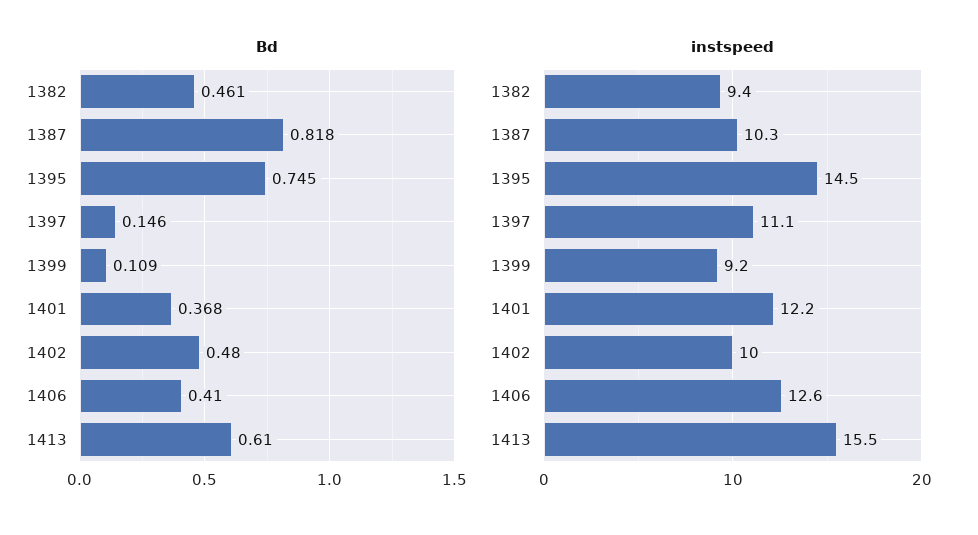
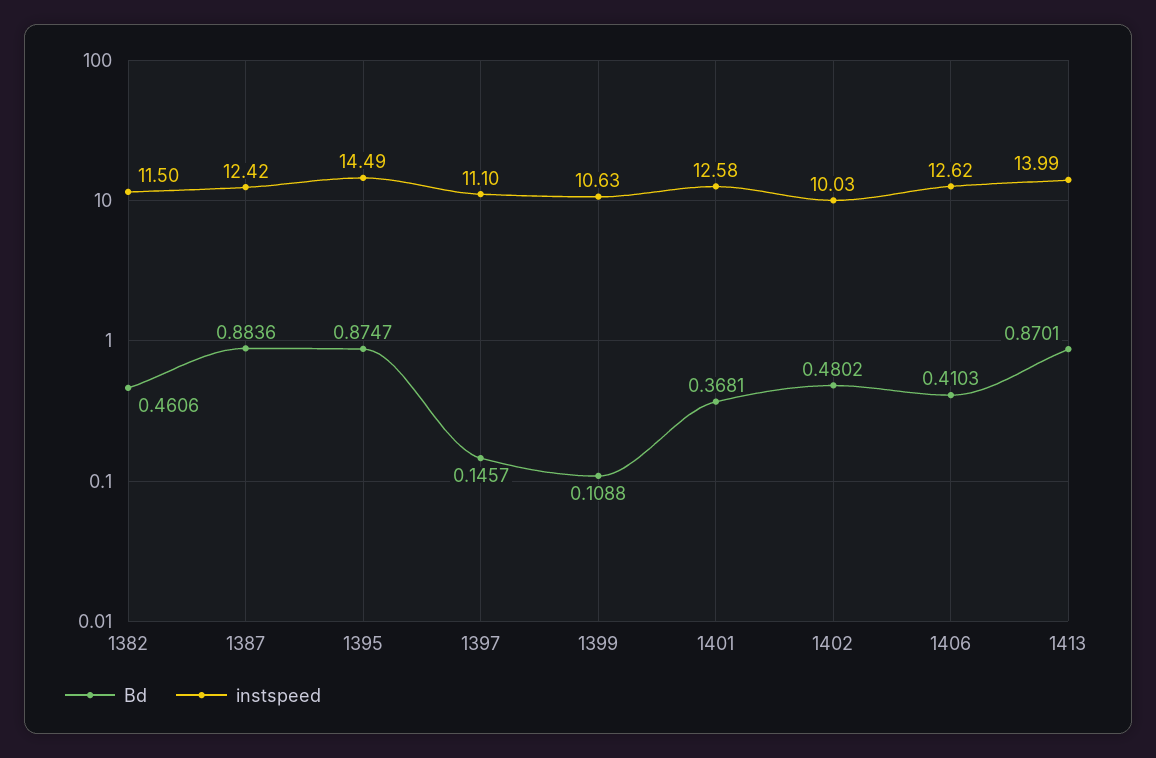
Bd, 1387: 0.818 -> 0.8836
Bd, 1395: 0.745 -> 0.8747
Bd, 1413: 0.61 -> 0.8701
instspeed, 1382: 9.4 -> 11.5
instspeed, 1387: 10.3 -> 12.42
instspeed, 1399: 9.2 -> 10.63
instspeed, 1401: 12.2 -> 12.58
instspeed, 1413: 15.5 -> 13.99

